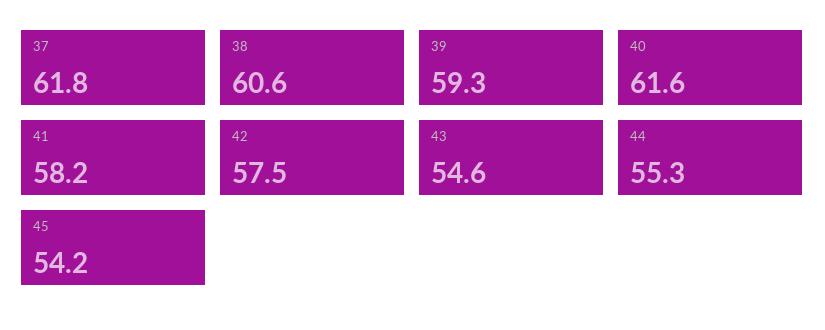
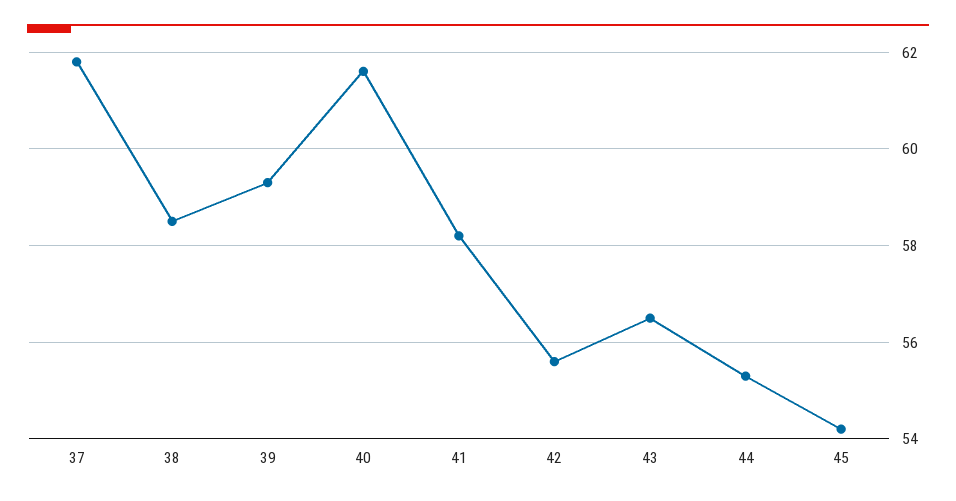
38: 60.6 -> 58.5
42: 57.5 -> 55.5
43: 54.6 -> 56.5

